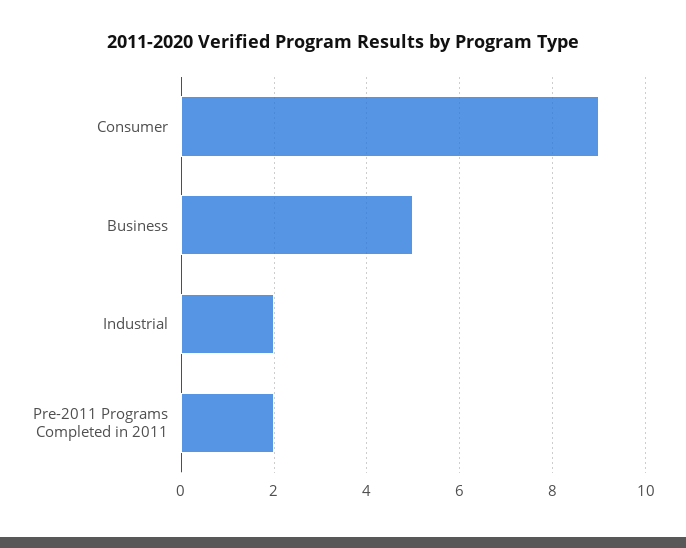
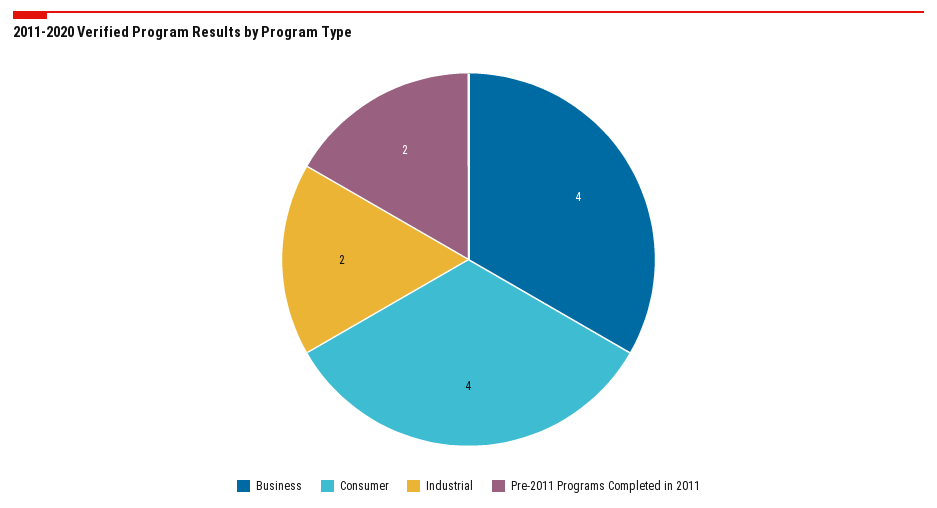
Consumer: 9 -> 4
Business: 5 -> 4

